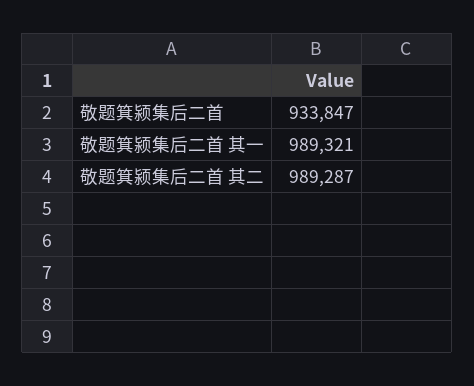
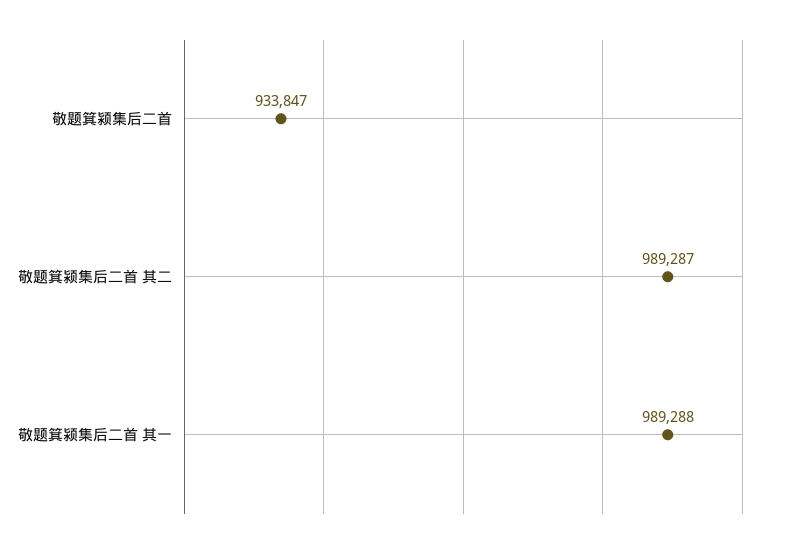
敬题箕颍集后二首 其一: 989321 -> 989288

